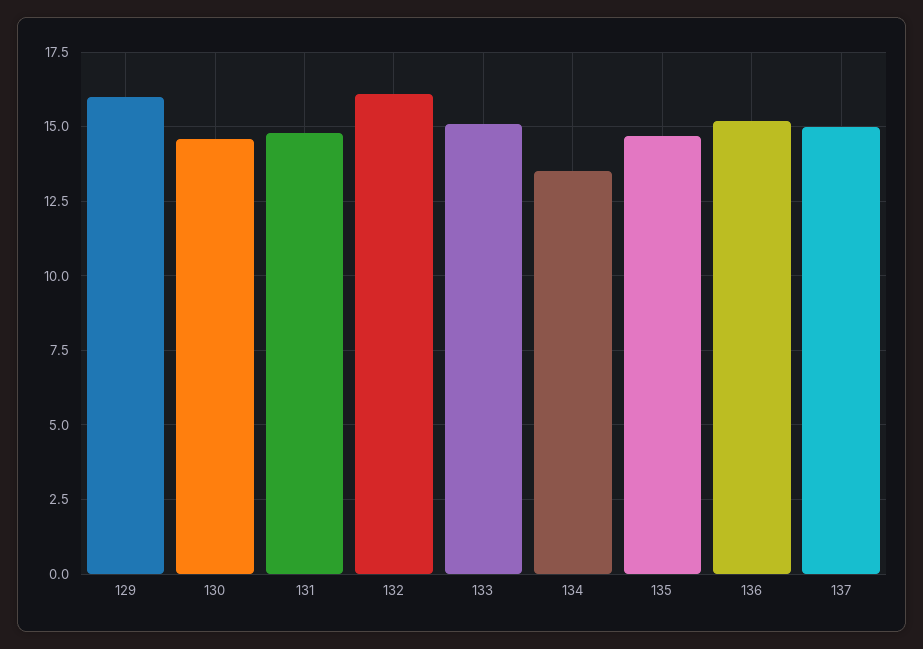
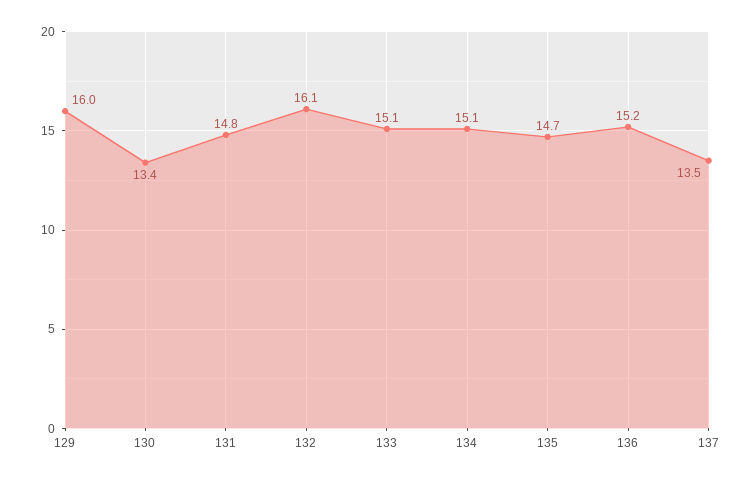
130: 14.5 -> 13.4
134: 13.5 -> 15.1
137: 15 -> 13.5

